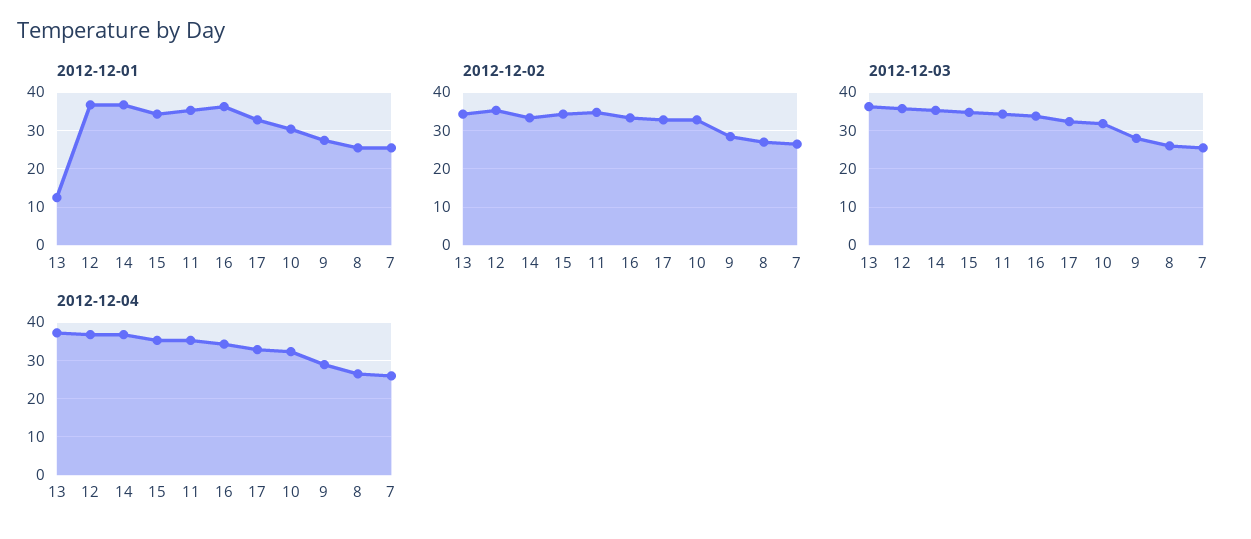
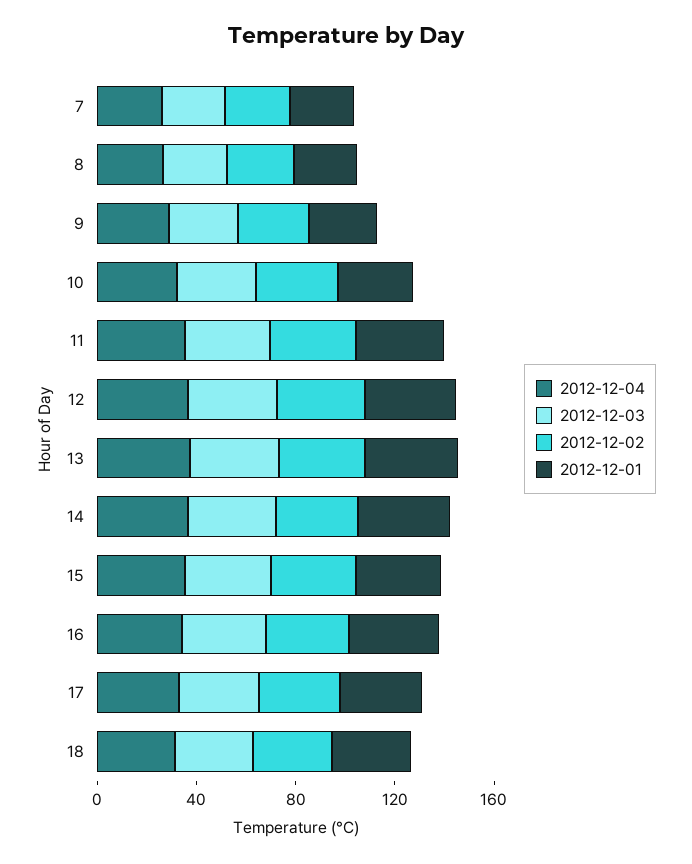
2012-12-01, 13: 12 -> 40
2012-12-04, 18: none -> 30
2012-12-03, 18: none -> 30
2012-12-02, 18: none -> 30
2012-12-01, 18: none -> 30

